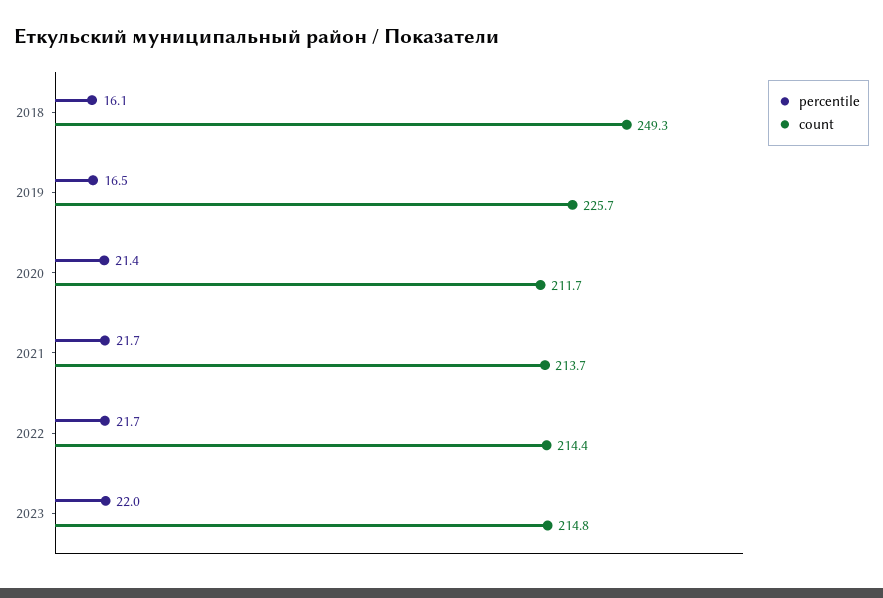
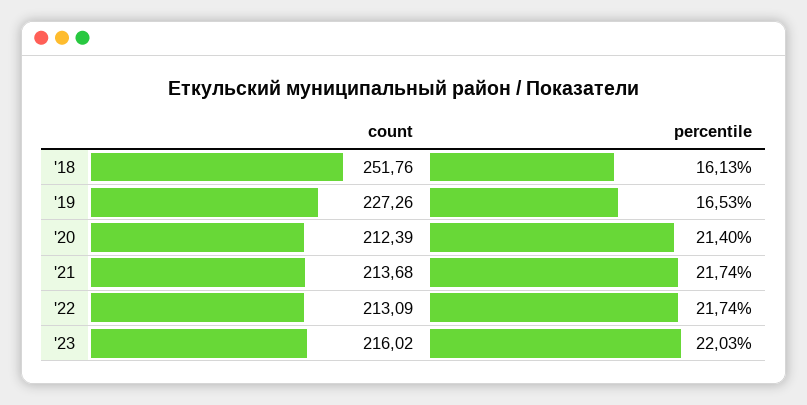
count, 2018: 249.3 -> 251.76
count, 2019: 225.7 -> 227.26
count, 2020: 211.7 -> 212.39
count, 2022: 214.4 -> 213.09
count, 2023: 214.8 -> 216.02

